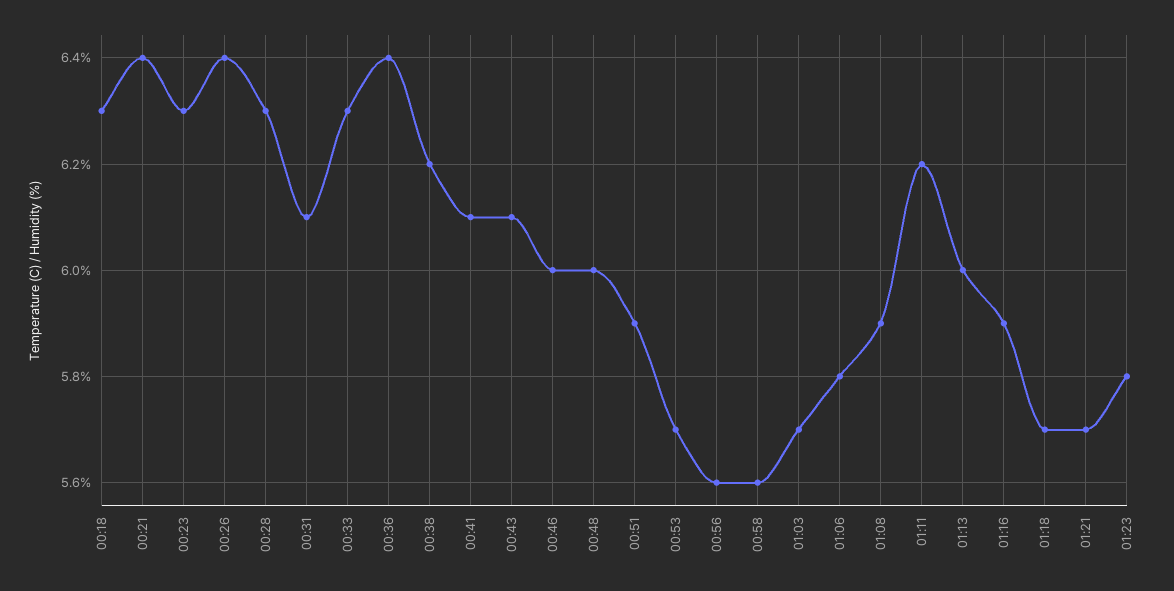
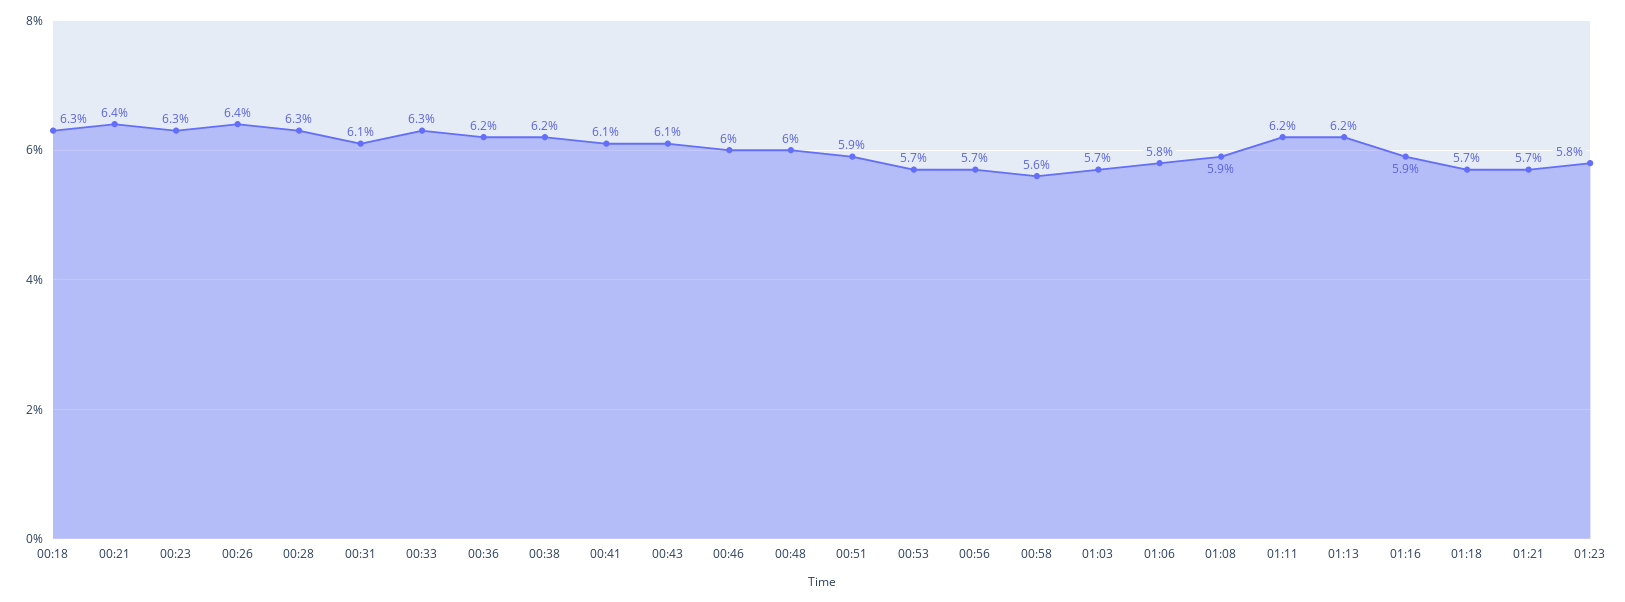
00:36: 6.4 -> 6.2
00:56: 5.6 -> 5.7
01:13: 6 -> 6.2

